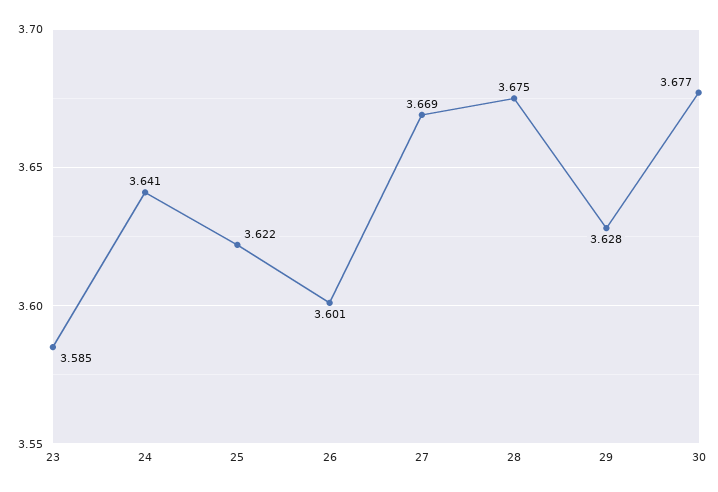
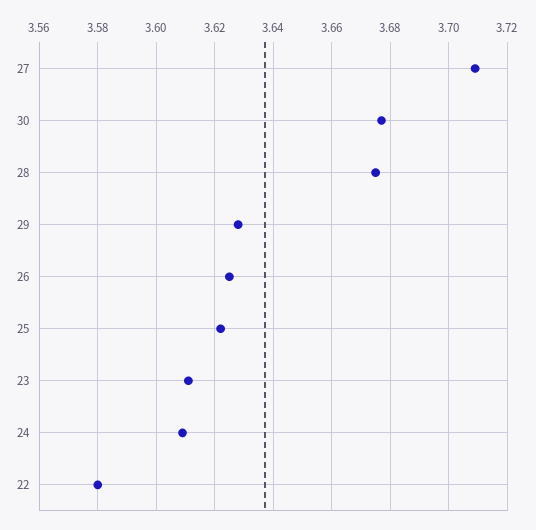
23: 3.585 -> 3.61
24: 3.641 -> 3.61
26: 3.601 -> 3.625
27: 3.669 -> 3.71
22: none -> 3.58

